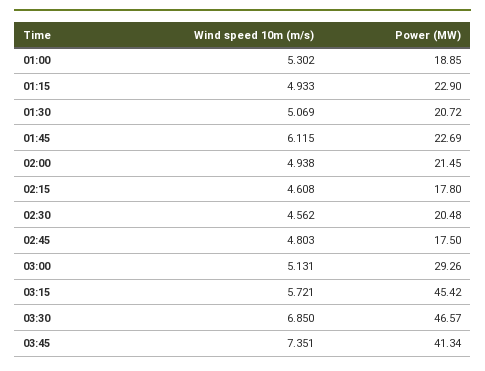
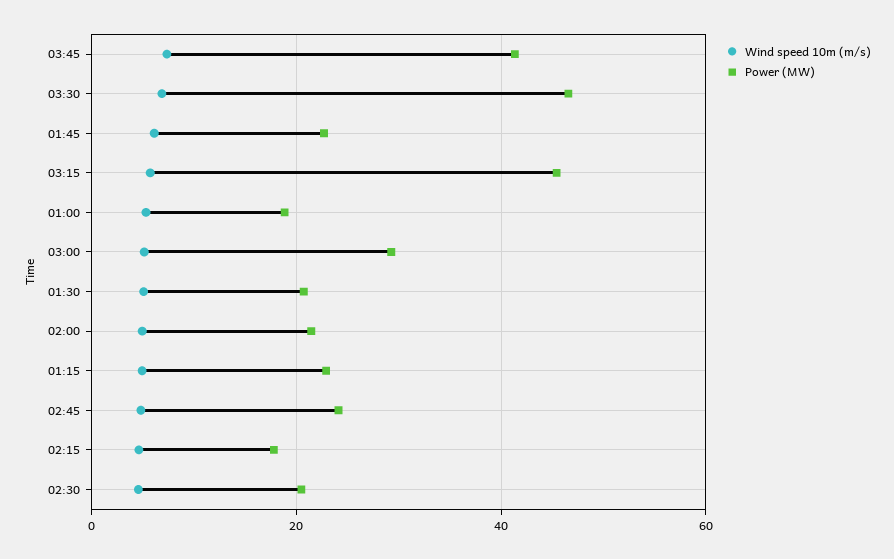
Power (MW), 02:45: 17.5 -> 24

